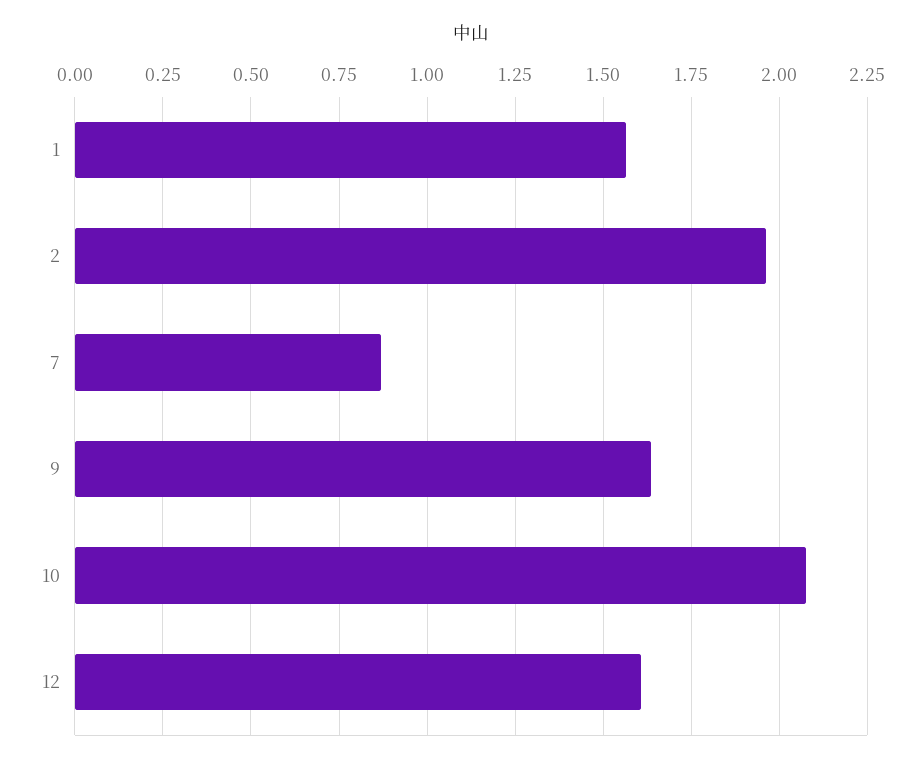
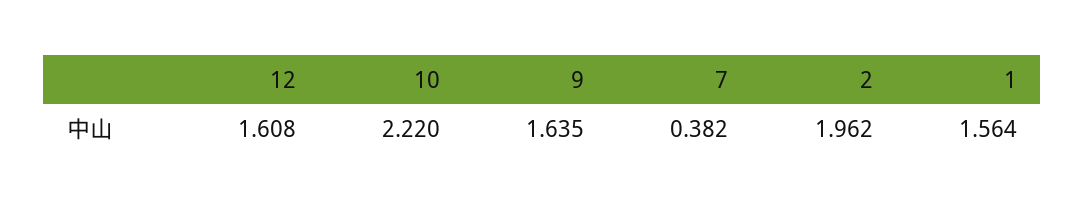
7: 0.875 -> 0.382
10: 2.075 -> 2.22

